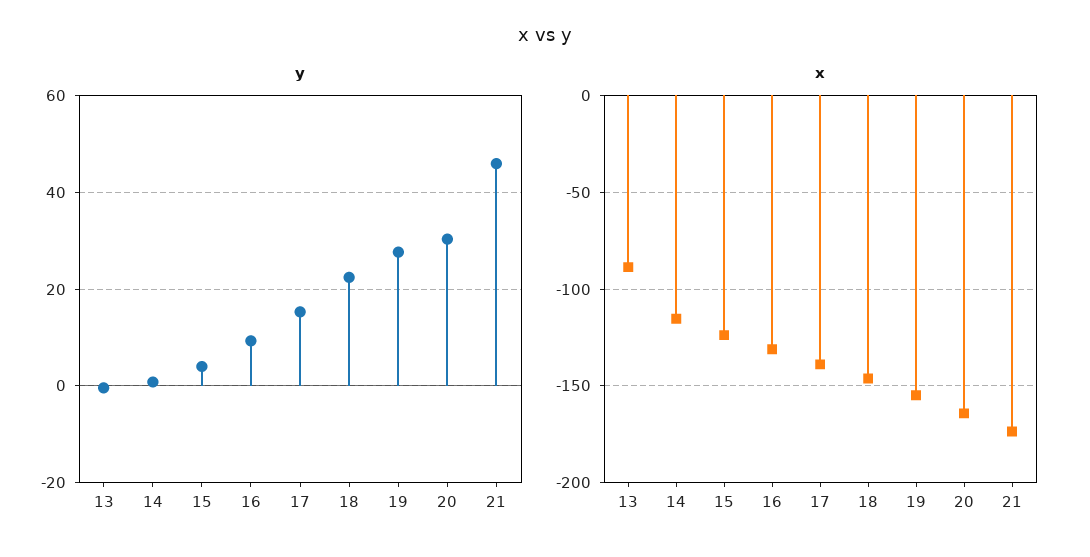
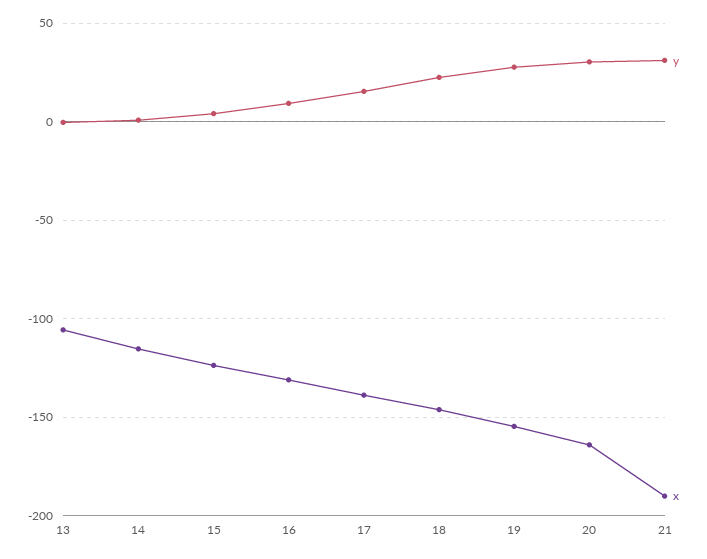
y, 21: 46 -> 30
x, 13: -90 -> -105
x, 21: -175 -> -190

